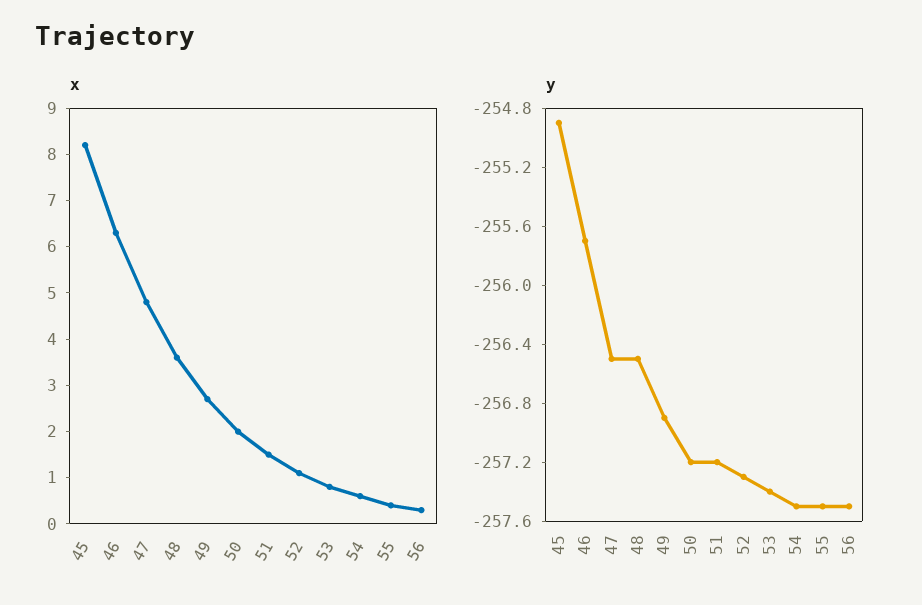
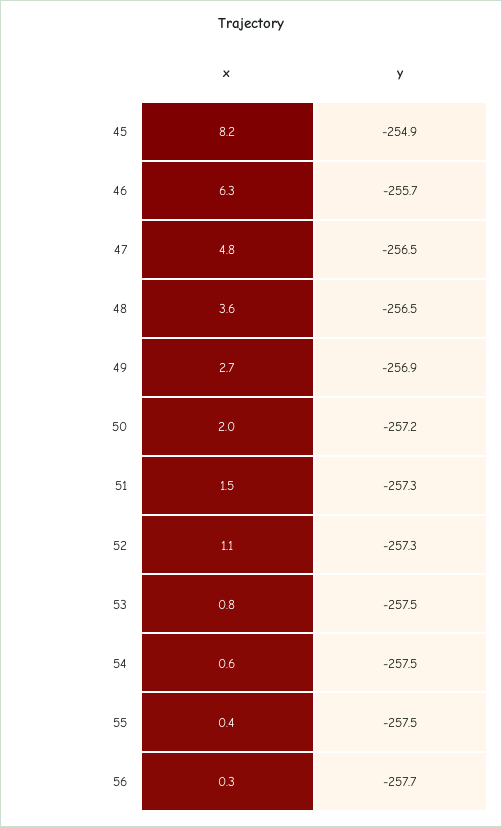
y, 51: -257.2 -> -257.3
y, 53: -257.4 -> -257.5
y, 56: -257.5 -> -257.7

